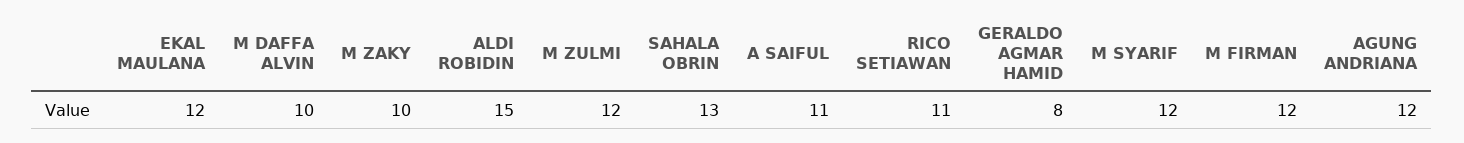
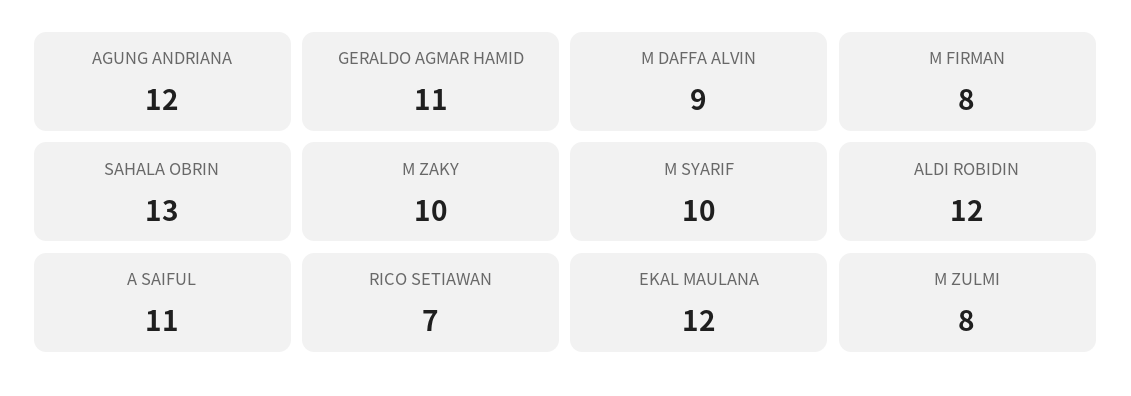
M DAFFA ALVIN: 10 -> 9
ALDI ROBIDIN: 15 -> 12
M ZULMI: 12 -> 8
RICO SETIAWAN: 11 -> 7
GERALDO AGMAR HAMID: 8 -> 11
M SYARIF: 12 -> 10
M FIRMAN: 12 -> 8

